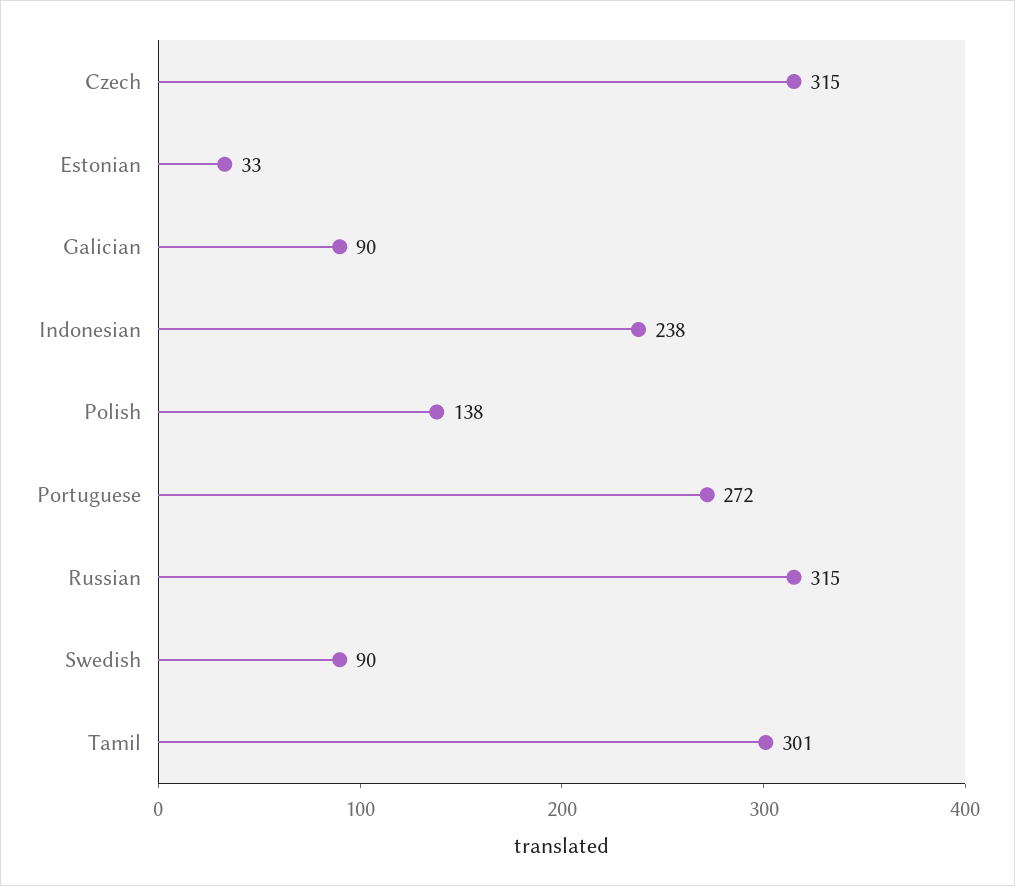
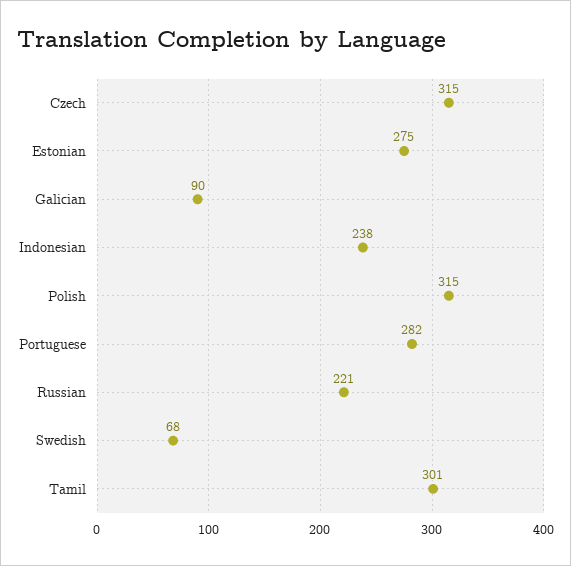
Estonian: 33 -> 275
Polish: 138 -> 315
Portuguese: 272 -> 282
Russian: 315 -> 221
Swedish: 90 -> 68

